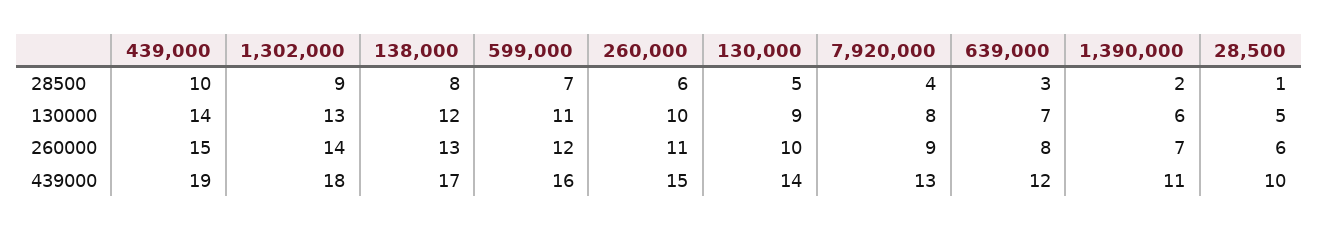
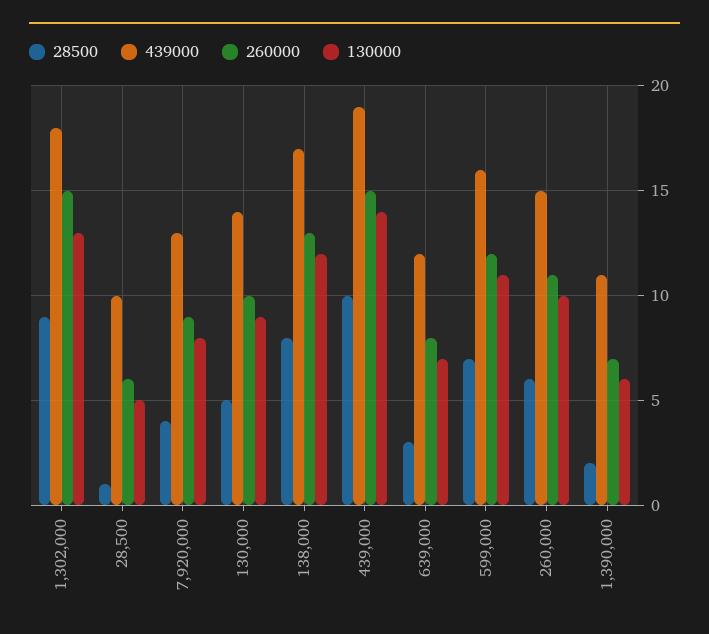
260000, 1,302,000: 14 -> 15

